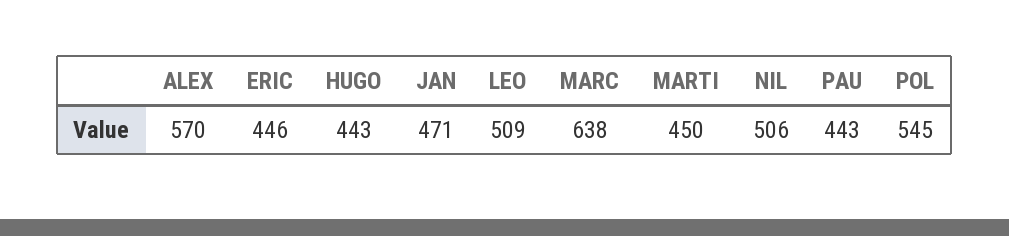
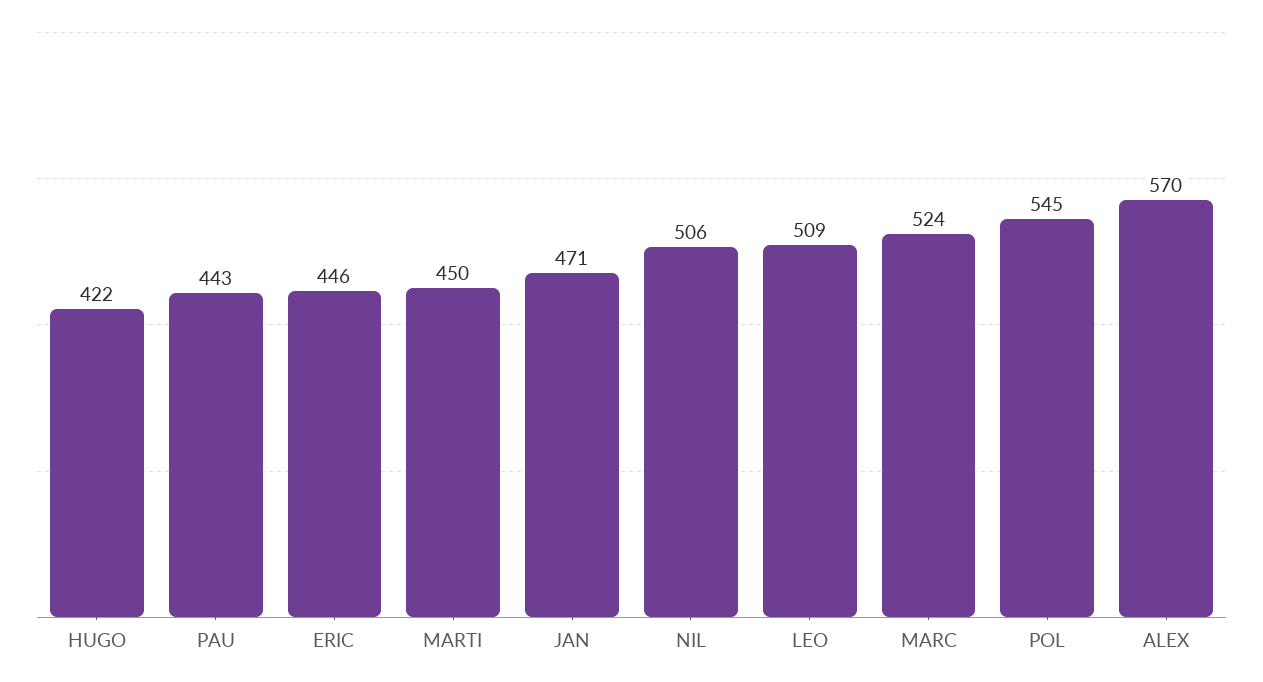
HUGO: 443 -> 422
MARC: 638 -> 524

